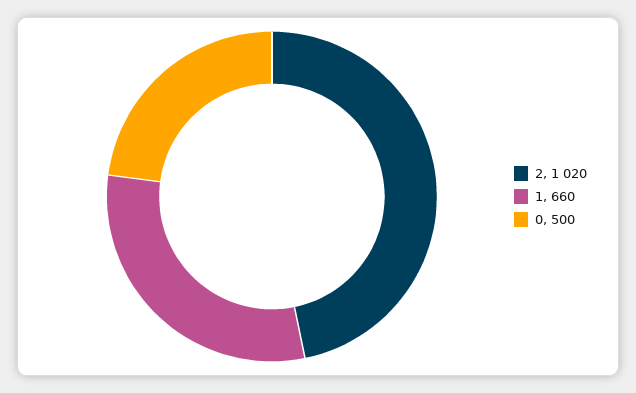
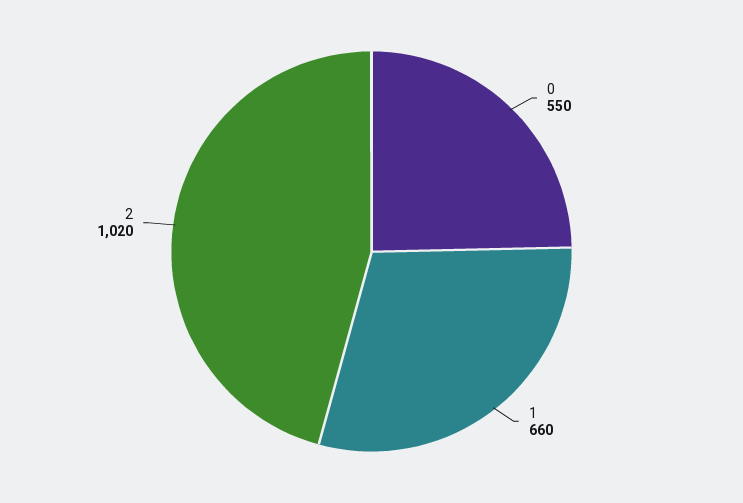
0: 500 -> 550

